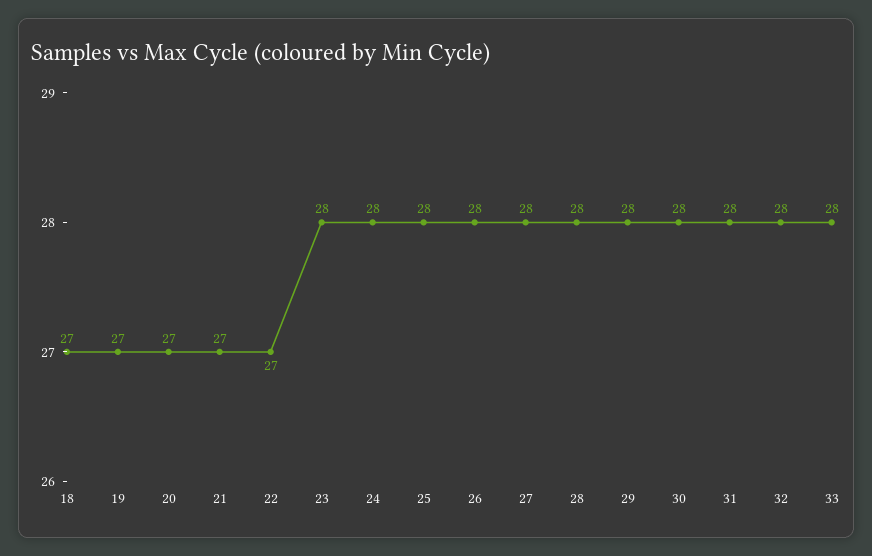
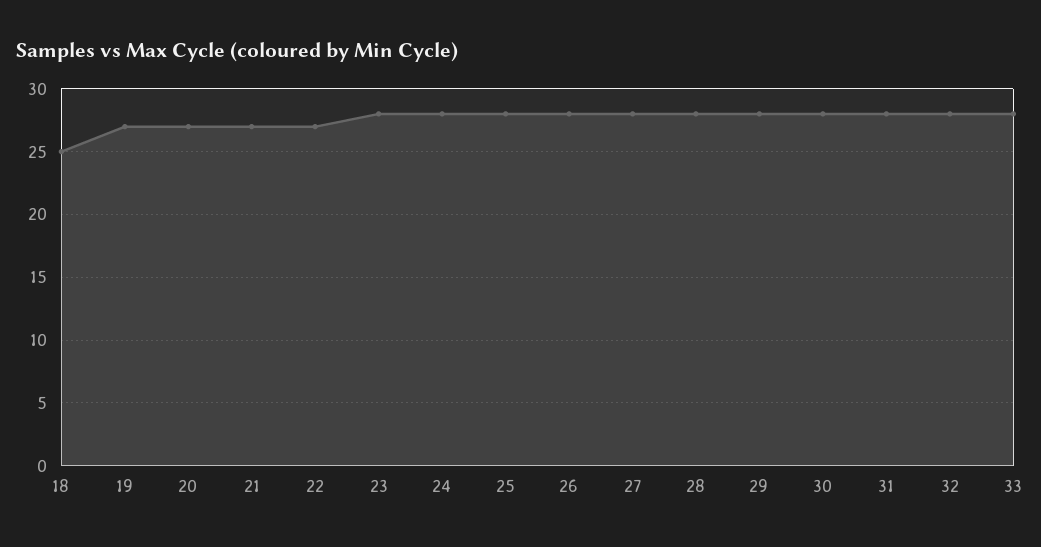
18: 27 -> 25

